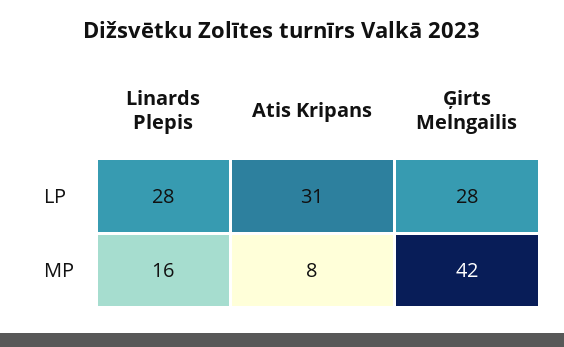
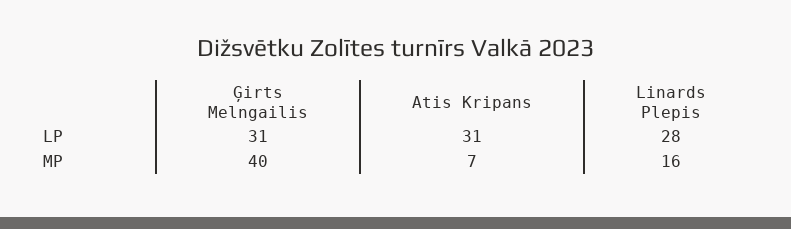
Ģirts Melngailis, LP: 28 -> 31
Atis Kripans, MP: 8 -> 7
Ģirts Melngailis, MP: 42 -> 40

